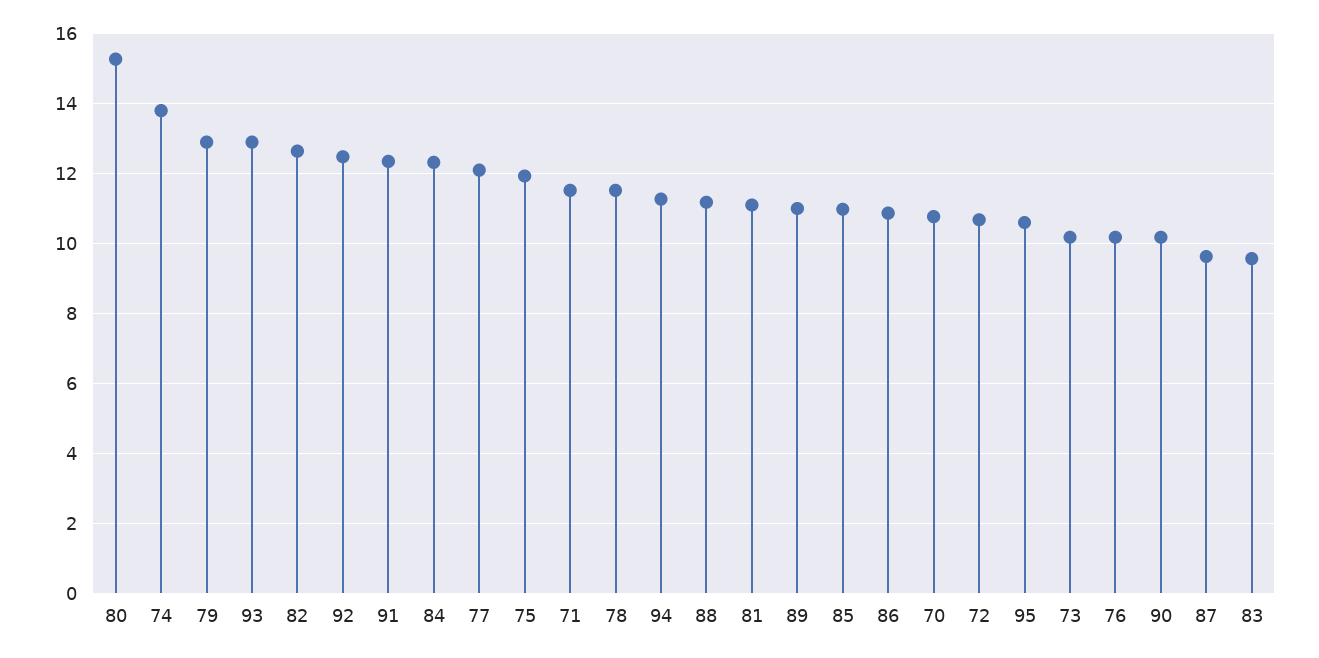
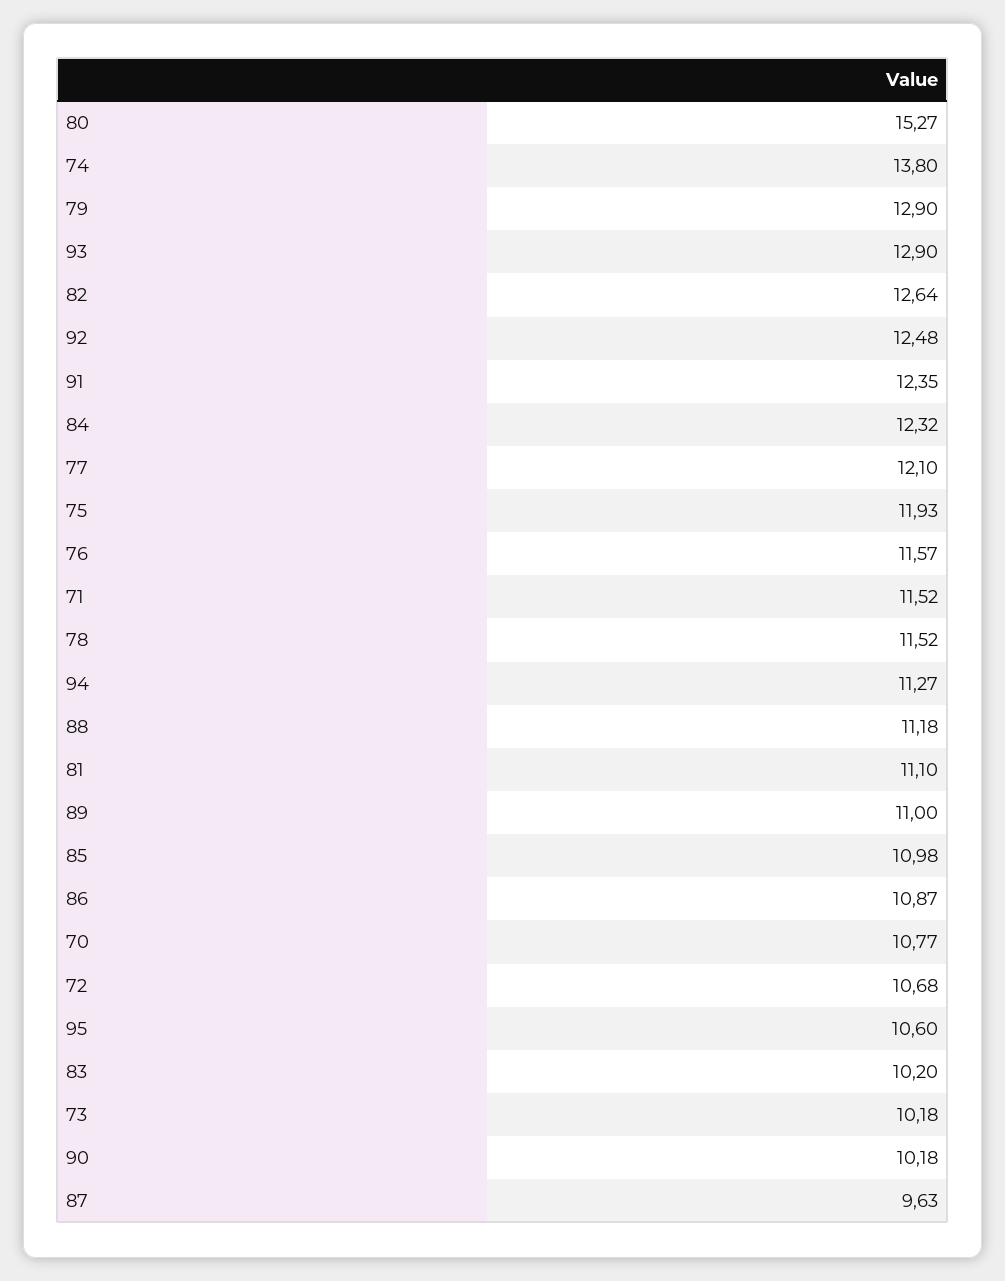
76: 10.2 -> 11.57
83: 9.6 -> 10.2

